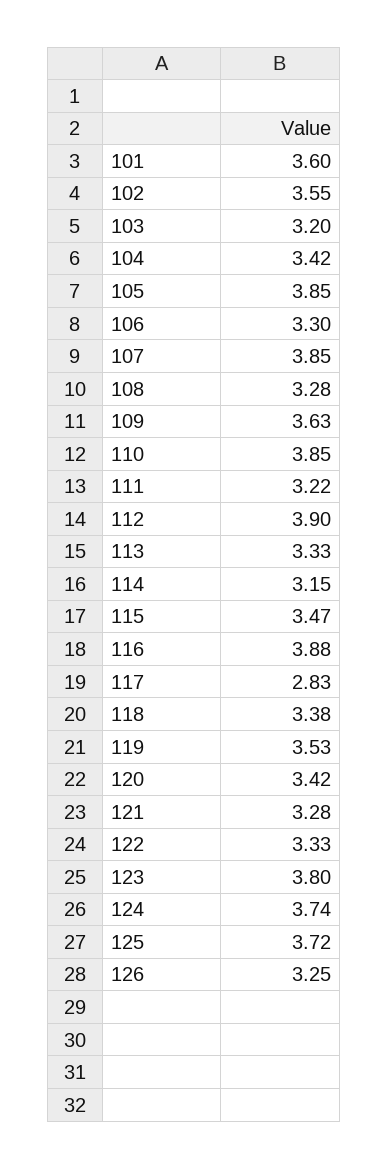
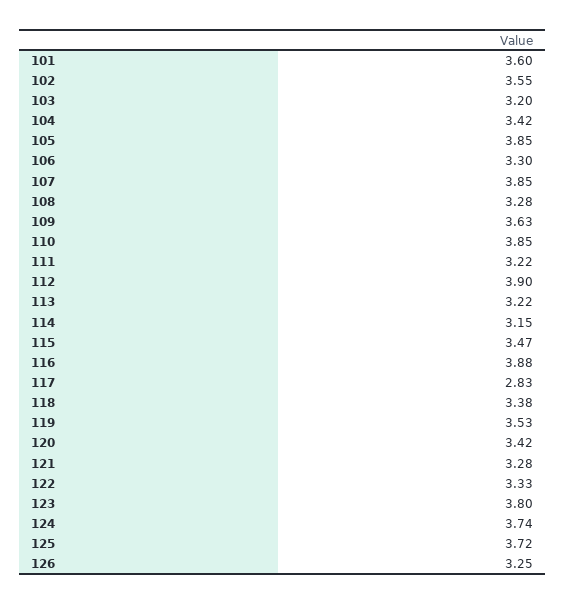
113: 3.33 -> 3.22

